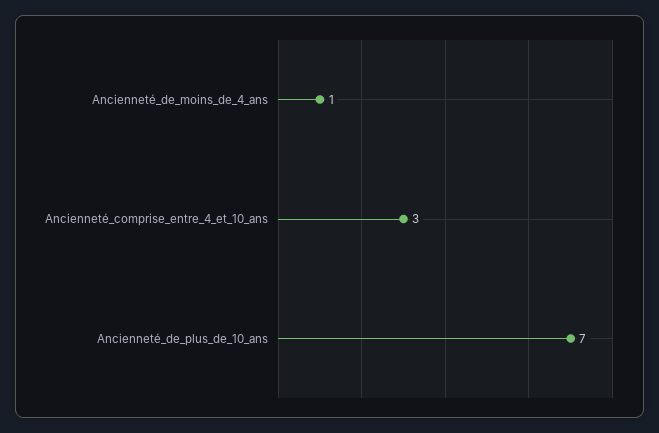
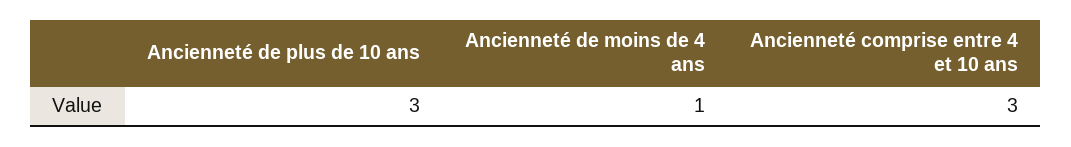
Ancienneté_de_plus_de_10_ans: 7 -> 3

